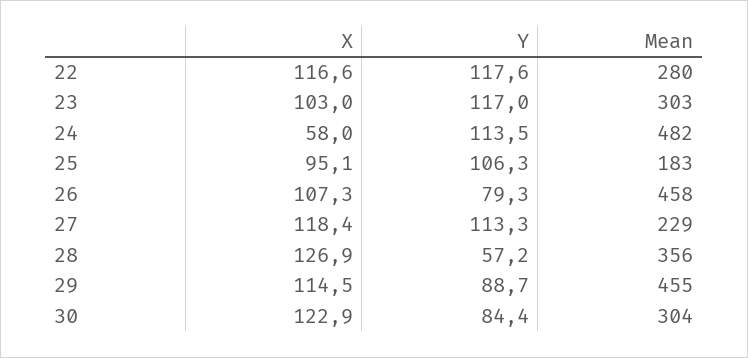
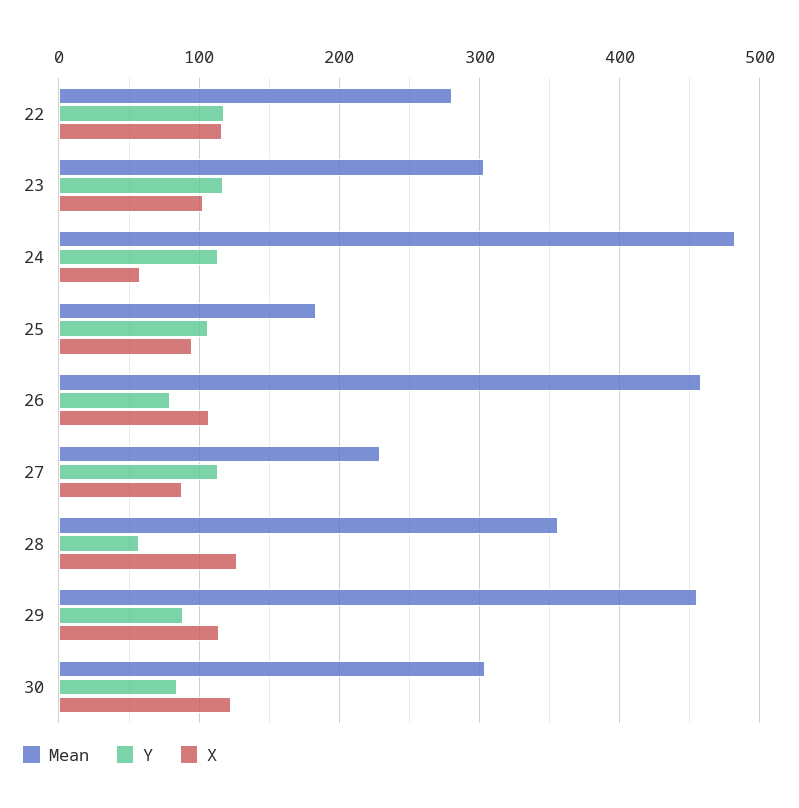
X, 27: 118.4 -> 90

